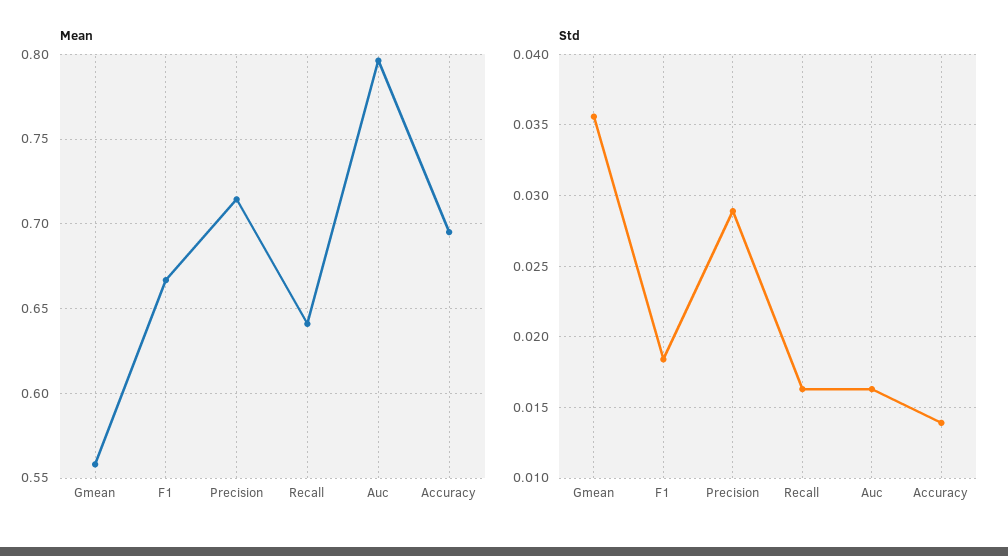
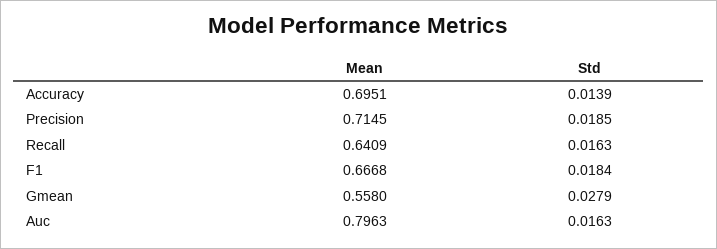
Std, Gmean: 0.0355 -> 0.0279
Std, Precision: 0.029 -> 0.0185

